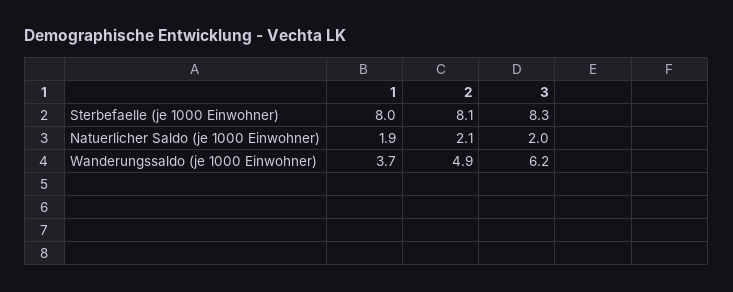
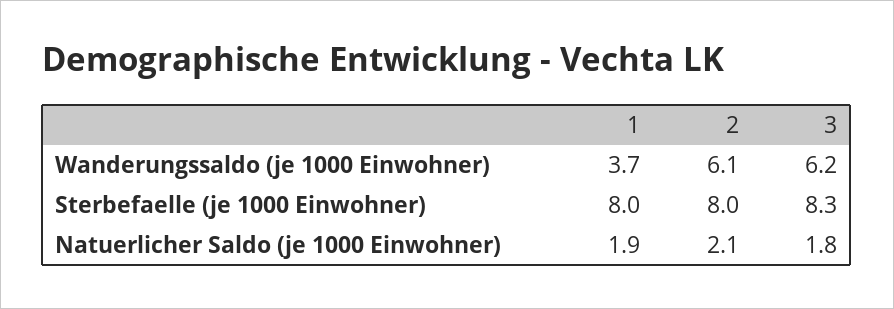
2, Sterbefaelle (je 1000 Einwohner): 8.1 -> 8
3, Natuerlicher Saldo (je 1000 Einwohner): 2 -> 1.8
2, Wanderungssaldo (je 1000 Einwohner): 4.9 -> 6.1

